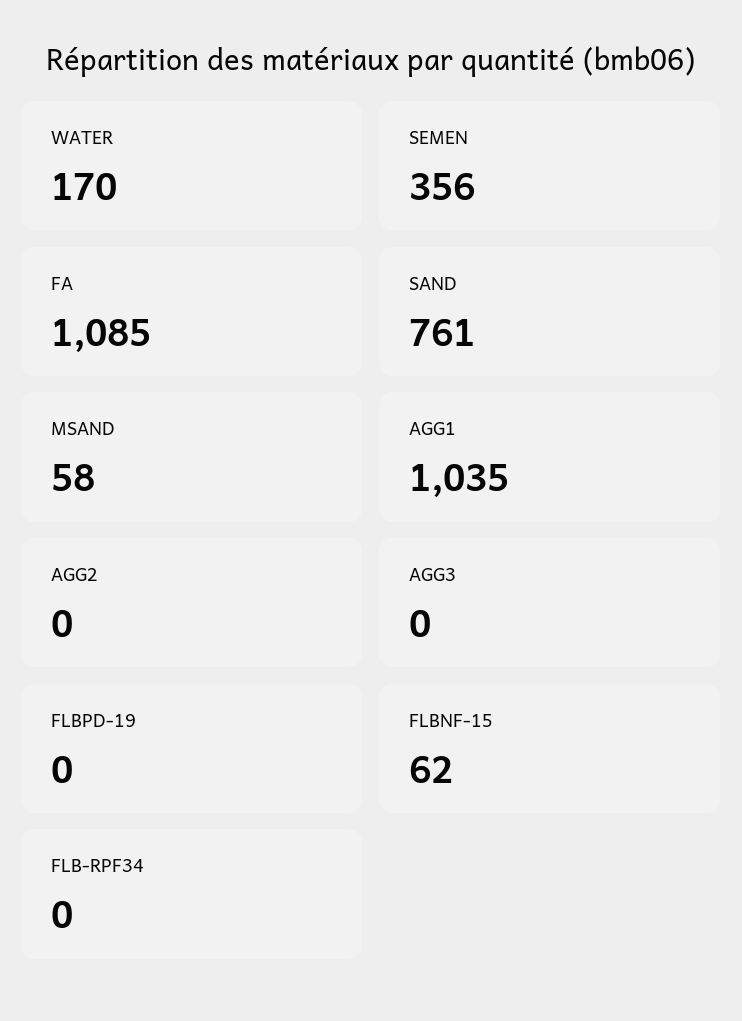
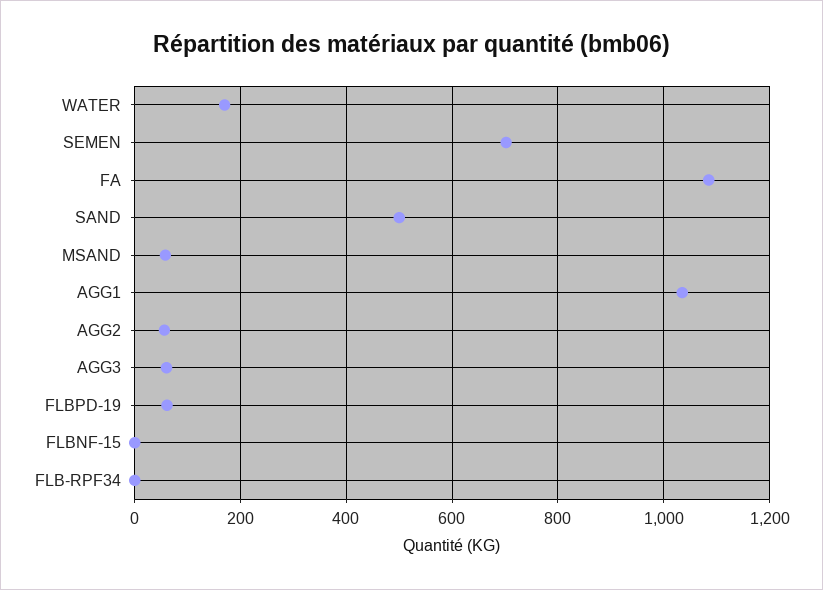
SEMEN: 356 -> 700
SAND: 761 -> 500
AGG2: 0 -> 60
AGG3: 0 -> 60
FLBPD-19: 0 -> 60
FLBNF-15: 62 -> 0

